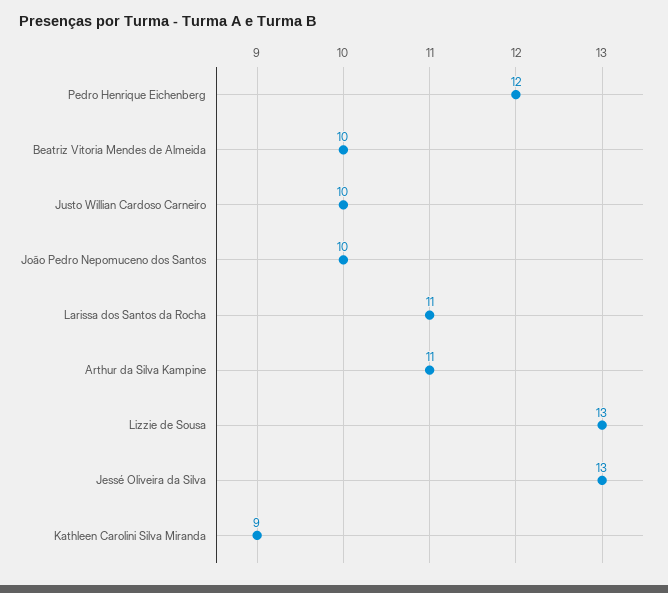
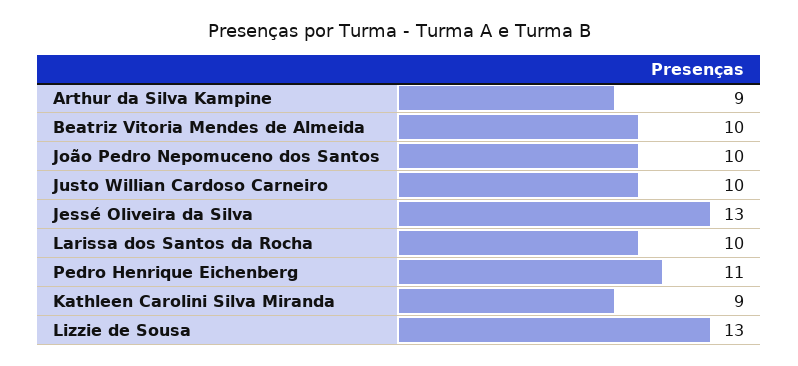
Pedro Henrique Eichenberg: 12 -> 11
Larissa dos Santos da Rocha: 11 -> 10
Arthur da Silva Kampine: 11 -> 9

